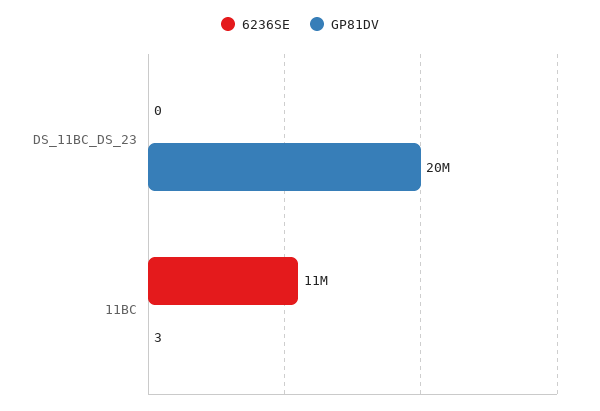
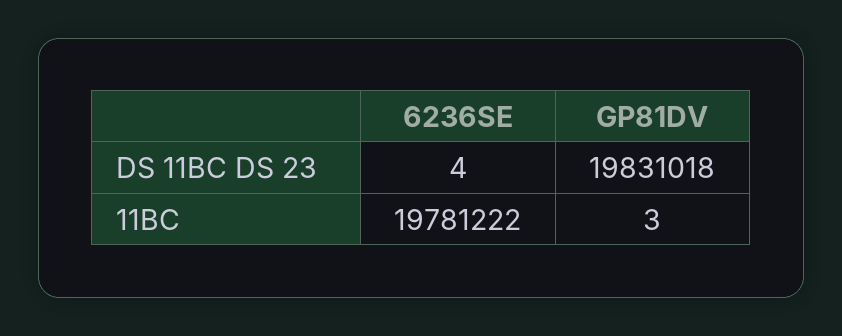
6236SE, DS_11BC_DS_23: 0 -> 4
6236SE, 11BC: 11000000 -> 19781222

